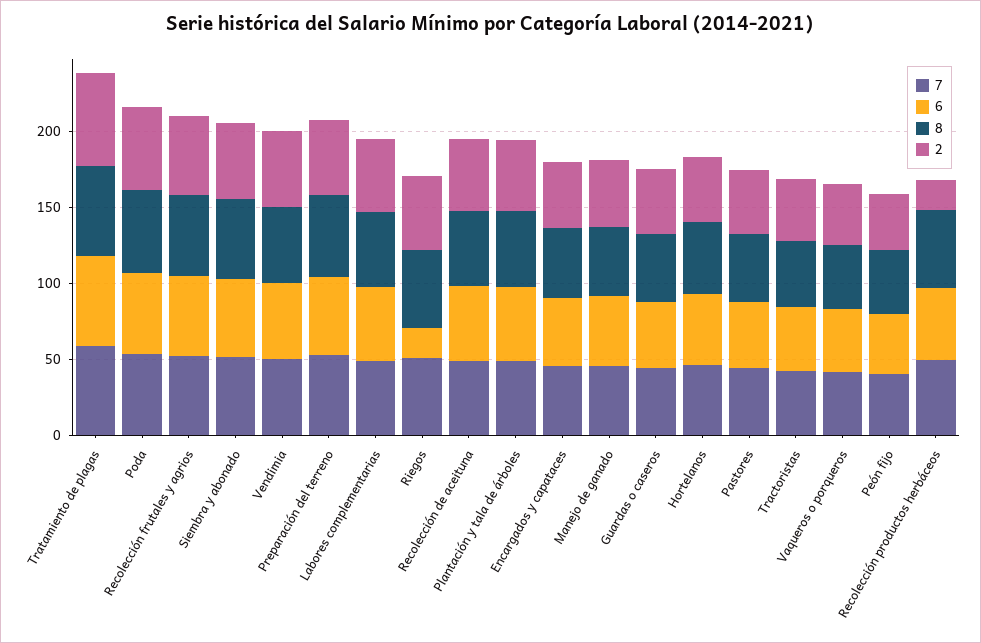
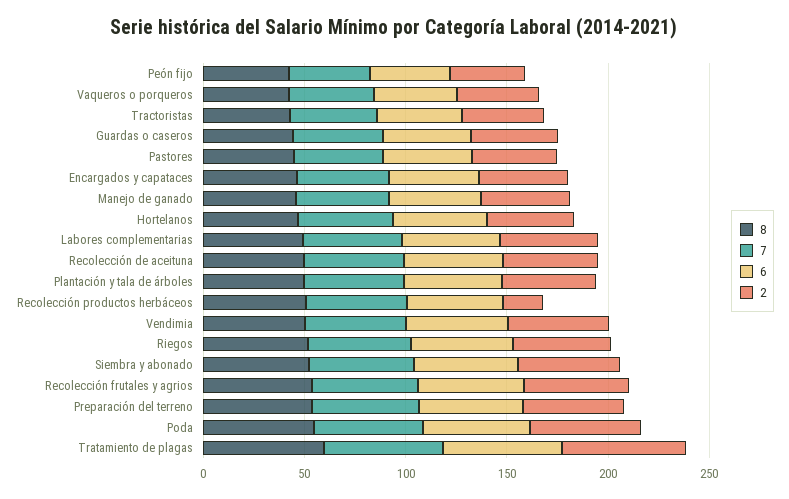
6, Riegos: 20 -> 50

